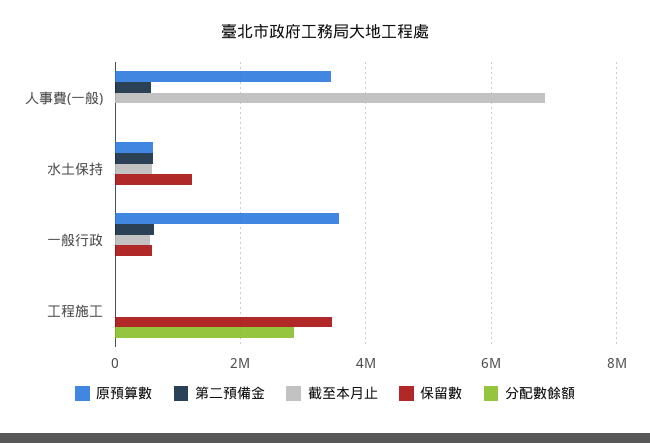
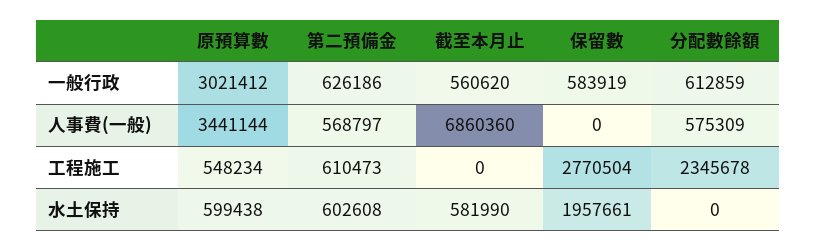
分配數餘額, 人事費(一般): 0 -> 575309
保留數, 水土保持: 1200000 -> 1957661
原預算數, 一般行政: 3600000 -> 3021412
分配數餘額, 一般行政: 0 -> 612859
原預算數, 工程施工: 0 -> 548234
第二預備金, 工程施工: 0 -> 610473
保留數, 工程施工: 3400000 -> 2770504
分配數餘額, 工程施工: 2800000 -> 2345678

